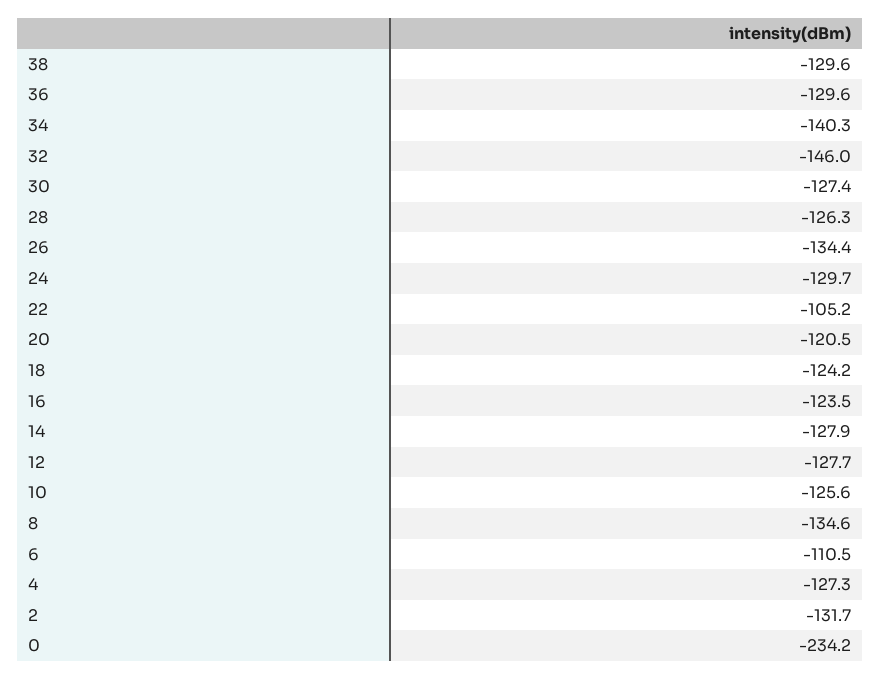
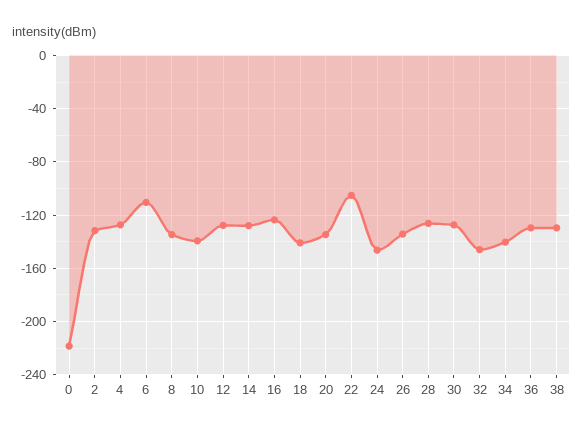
24: -129.7 -> -145
20: -120.5 -> -135
18: -124.2 -> -140
10: -125.6 -> -140
0: -234.2 -> -220

